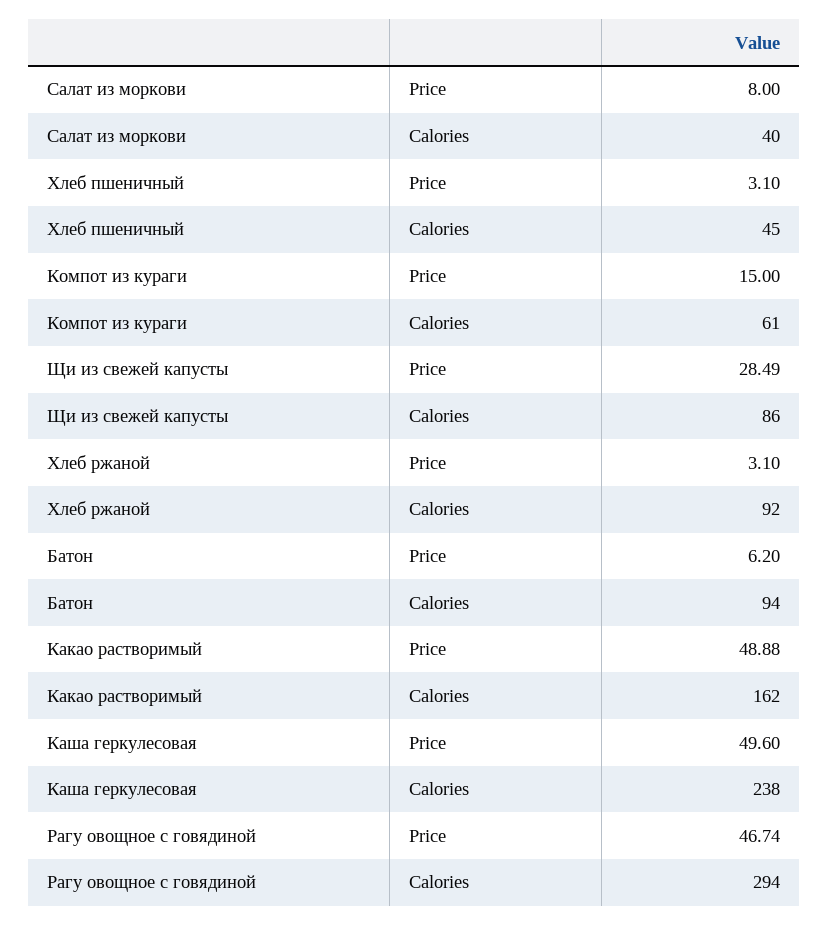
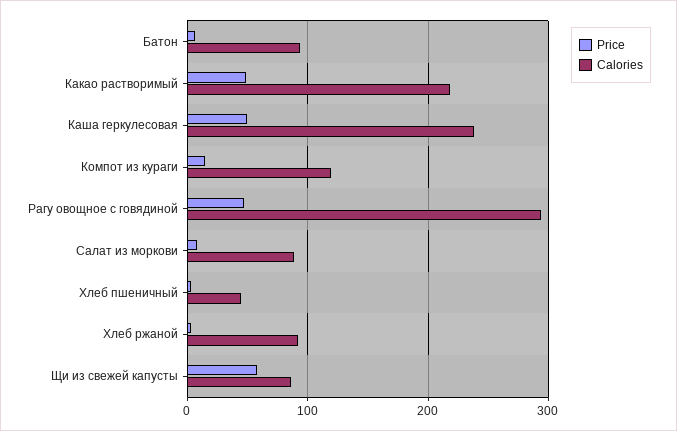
Calories, Салат из моркови: 40 -> 90
Calories, Компот из кураги: 61 -> 120
Price, Щи из свежей капусты: 28.49 -> 60
Calories, Какао растворимый: 162 -> 220

